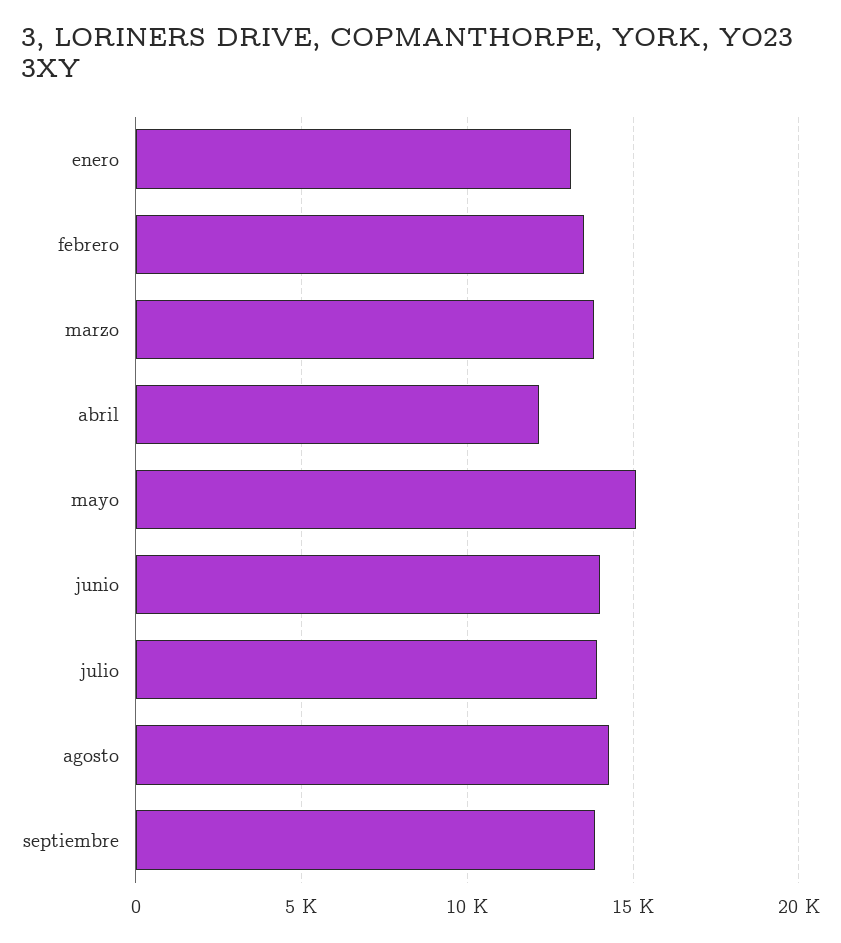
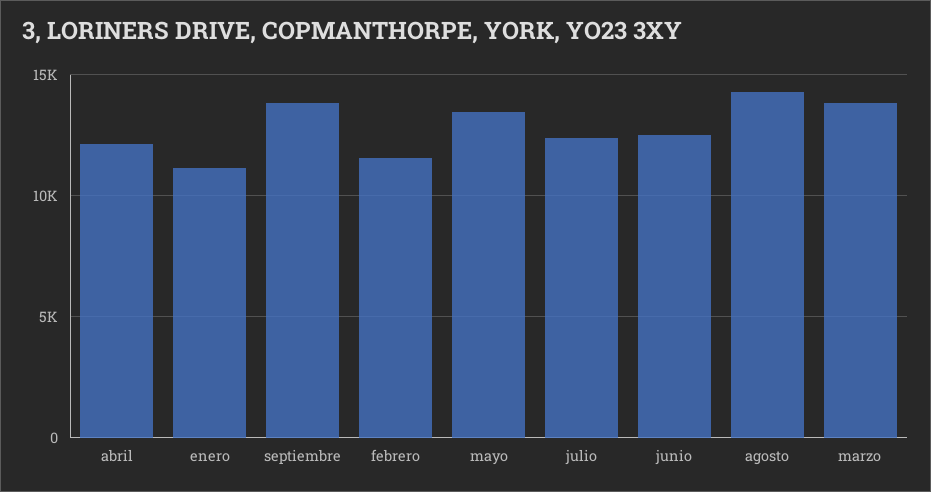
enero: 13000 -> 11000
febrero: 13500 -> 11500
mayo: 15000 -> 13500
junio: 14000 -> 12500
julio: 14000 -> 12500

